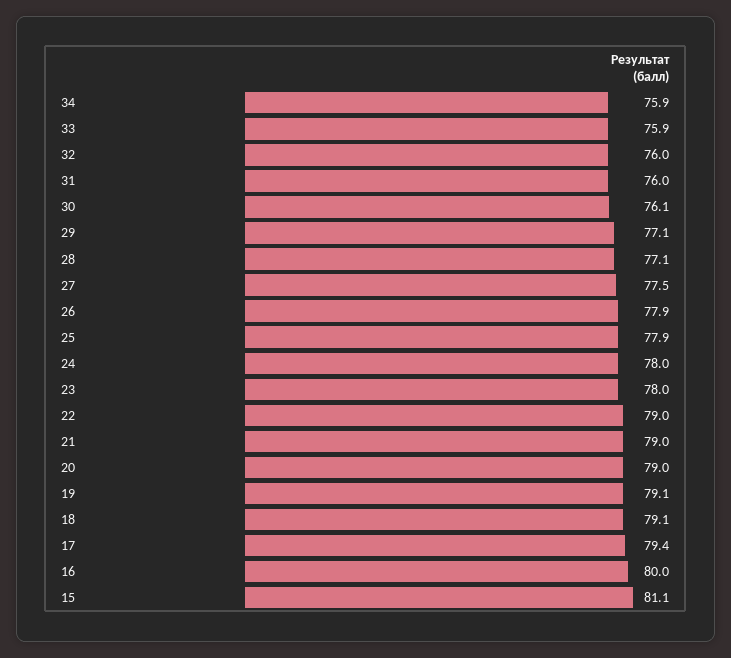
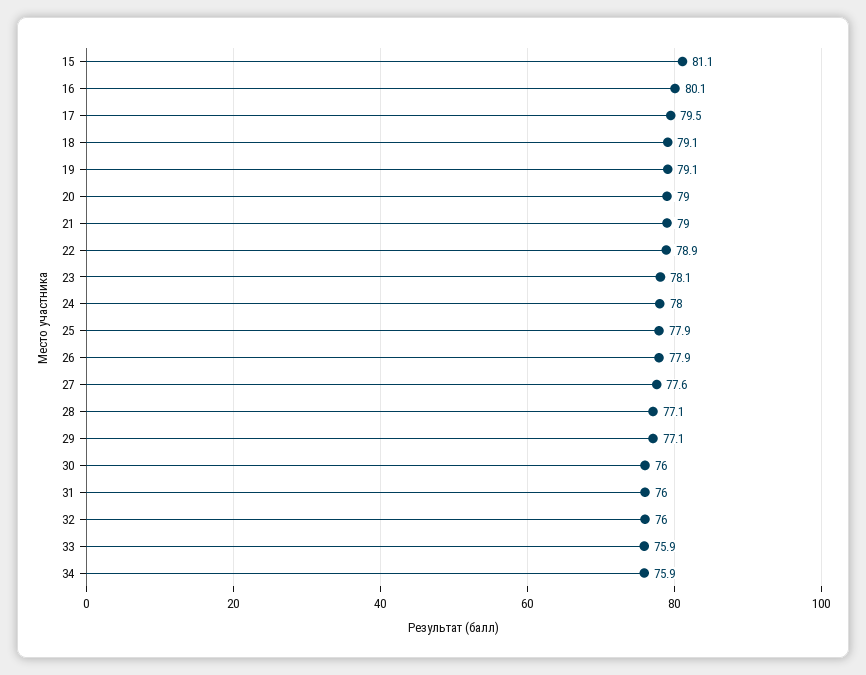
30: 76.1 -> 76
27: 77.5 -> 77.6
23: 78 -> 78.1
22: 79 -> 78.9
17: 79.4 -> 79.5
16: 80 -> 80.1

